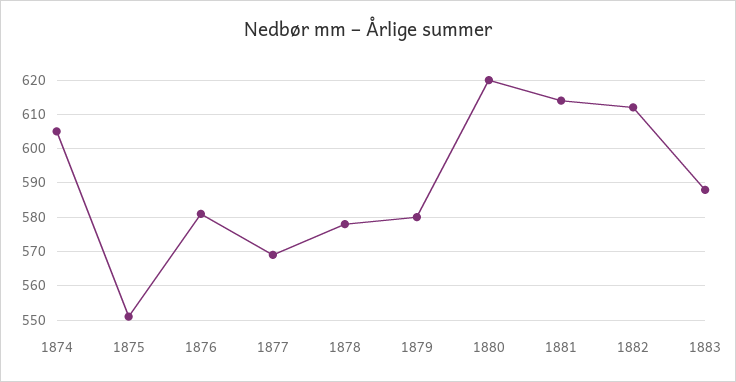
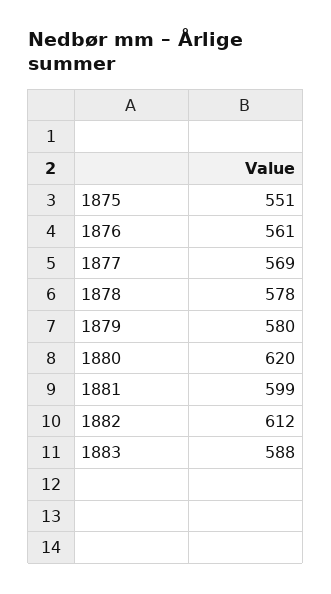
1874: 605 -> none
1876: 580 -> 561
1881: 615 -> 599

